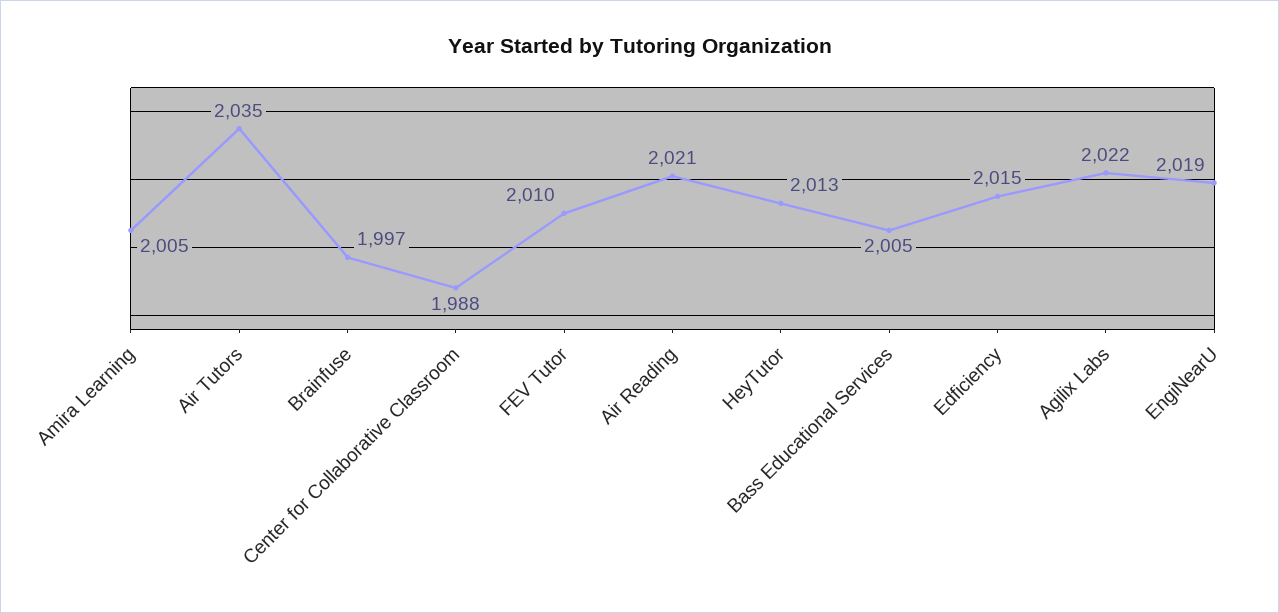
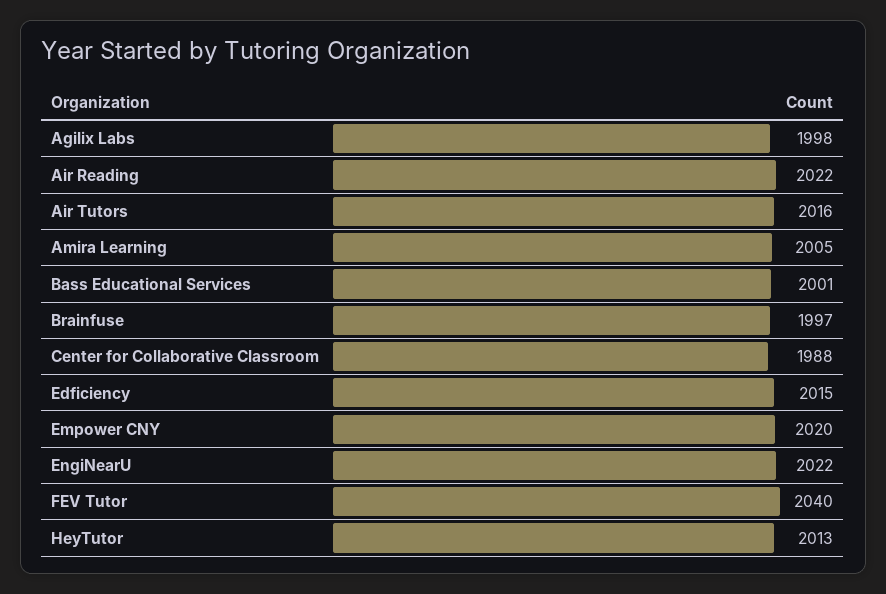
Air Tutors: 2035 -> 2016
FEV Tutor: 2010 -> 2040
Air Reading: 2021 -> 2022
Bass Educational Services: 2005 -> 2001
Agilix Labs: 2022 -> 1998
EngiNearU: 2019 -> 2022
Empower CNY: none -> 2020

